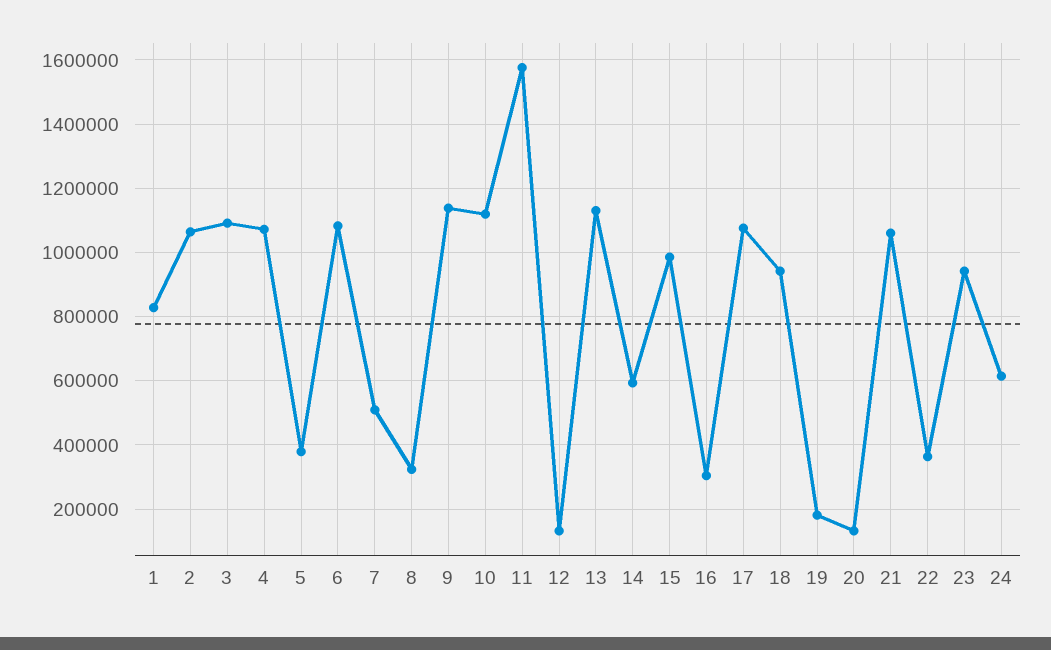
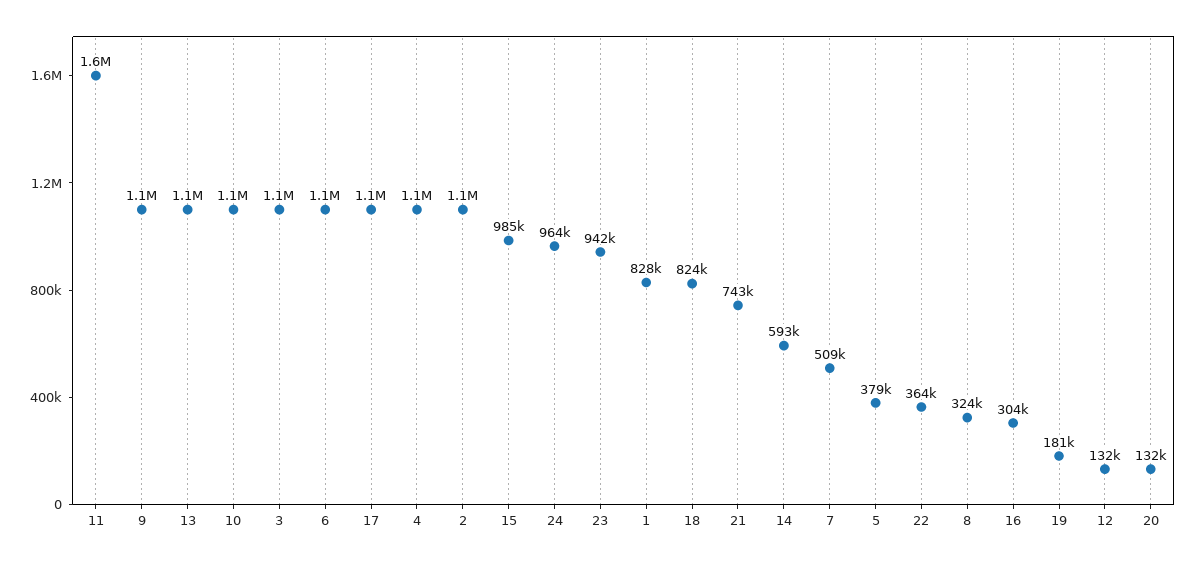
18: 940000 -> 824000
21: 1060000 -> 743000
24: 620000 -> 964000

